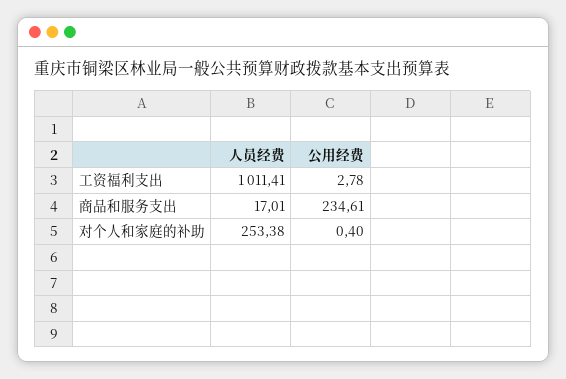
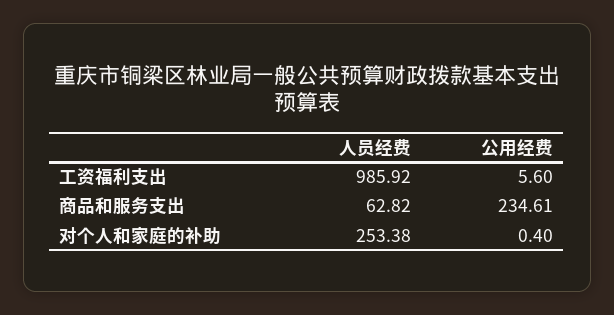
人员经费, 工资福利支出: 1011.41 -> 985.92
公用经费, 工资福利支出: 2.78 -> 5.6
人员经费, 商品和服务支出: 17.01 -> 62.82

